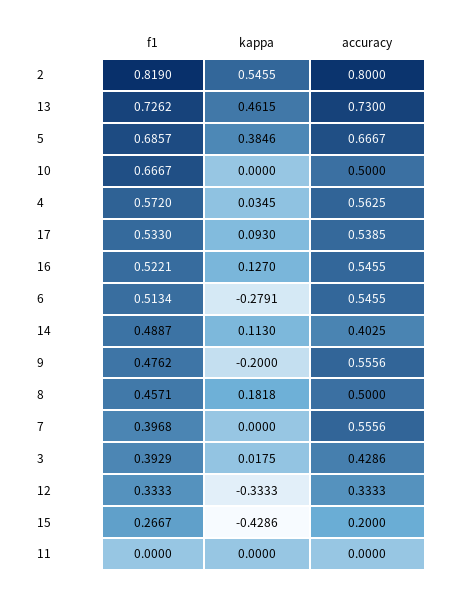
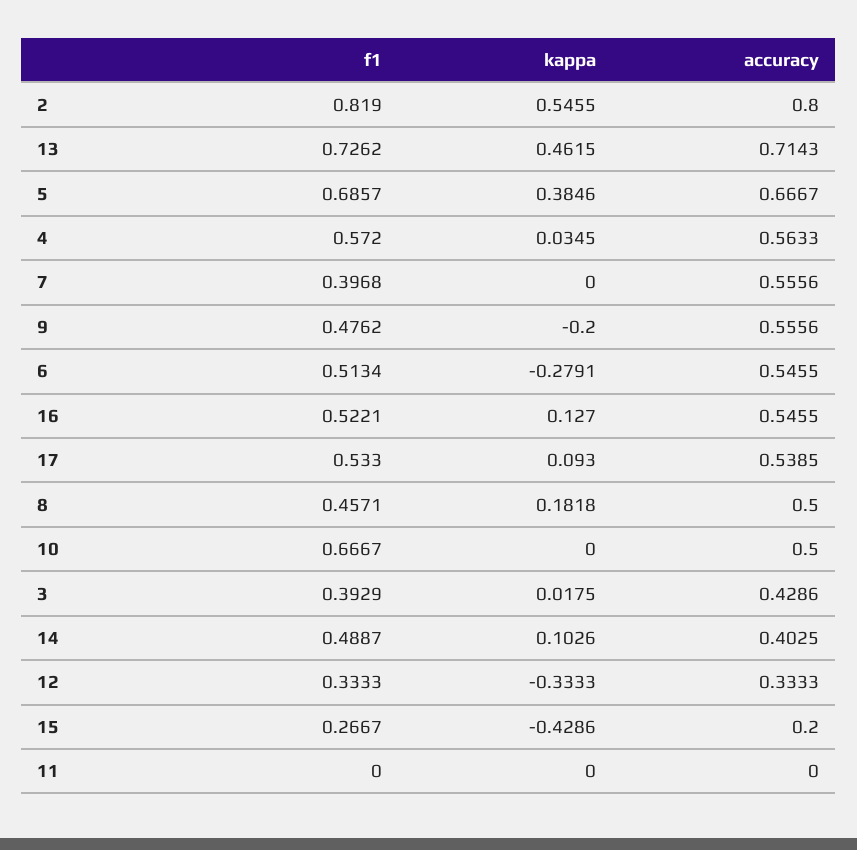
accuracy, 13: 0.73 -> 0.7143
accuracy, 4: 0.5625 -> 0.5633
kappa, 14: 0.113 -> 0.1026

